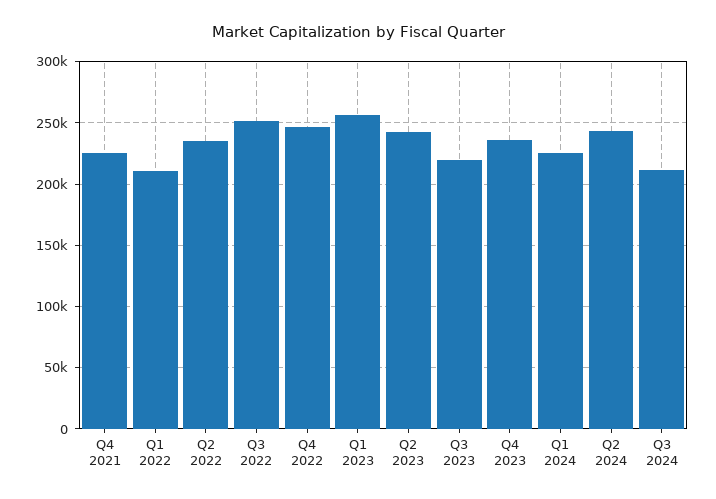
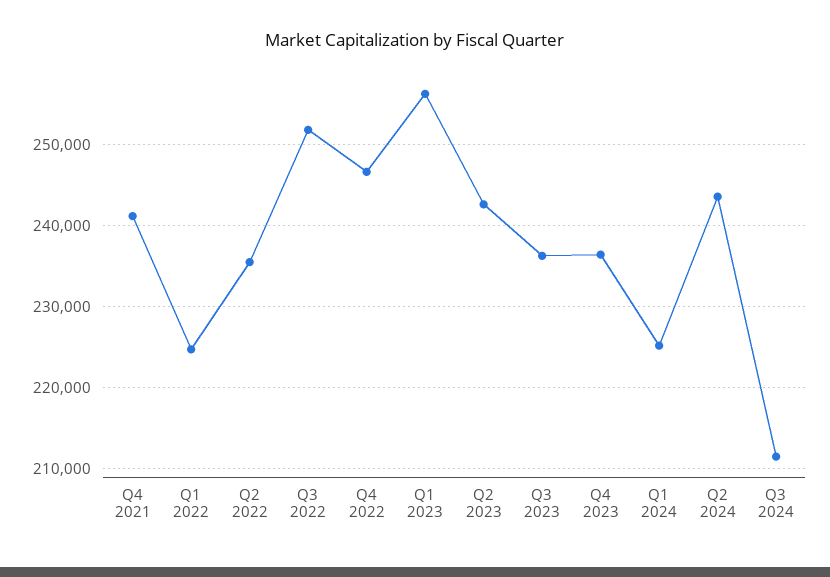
Q4 2021: 225000 -> 241000
Q1 2022: 210000 -> 225000
Q3 2023: 220000 -> 236000

